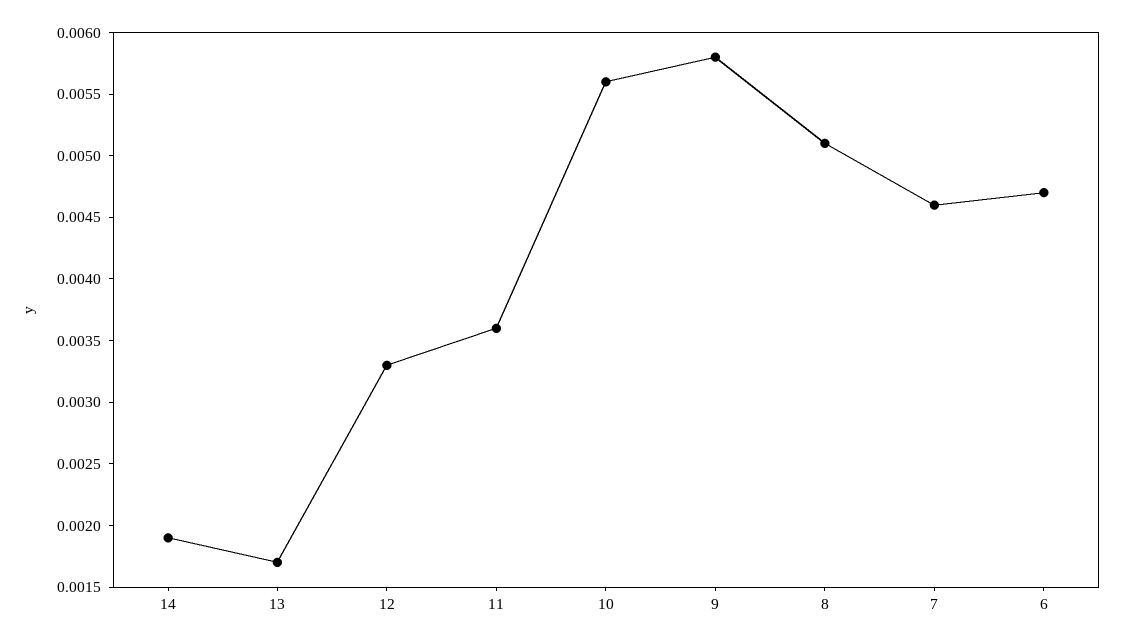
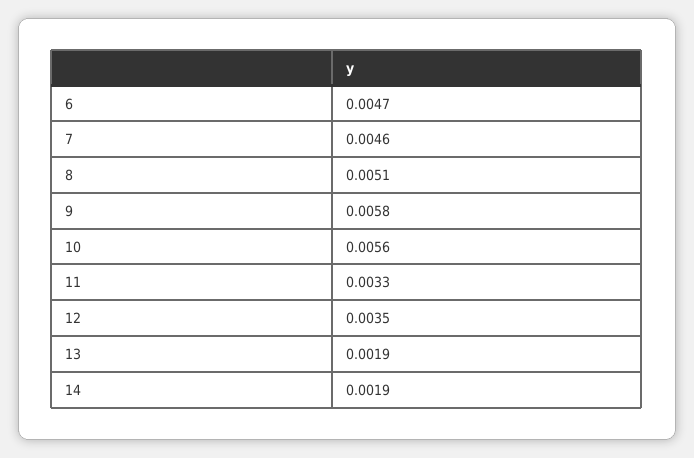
13: 0.0017 -> 0.0019
12: 0.0033 -> 0.0035
11: 0.0036 -> 0.0033

